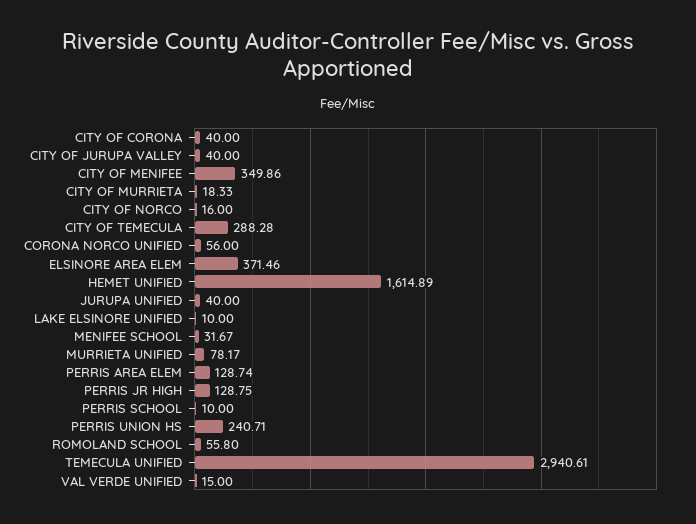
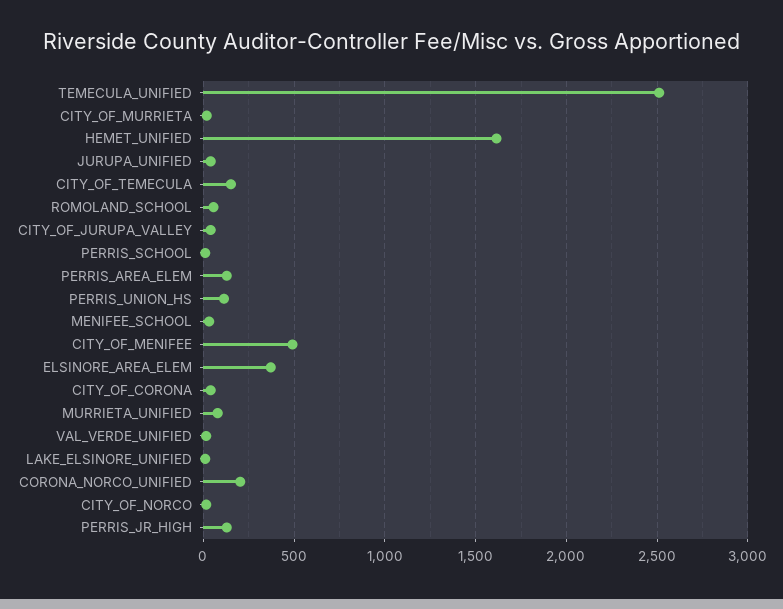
CITY OF MENIFEE: 349.86 -> 500
CITY OF TEMECULA: 288.28 -> 150
CORONA NORCO UNIFIED: 56 -> 200
PERRIS UNION HS: 240.71 -> 100
TEMECULA UNIFIED: 2940.61 -> 2500

